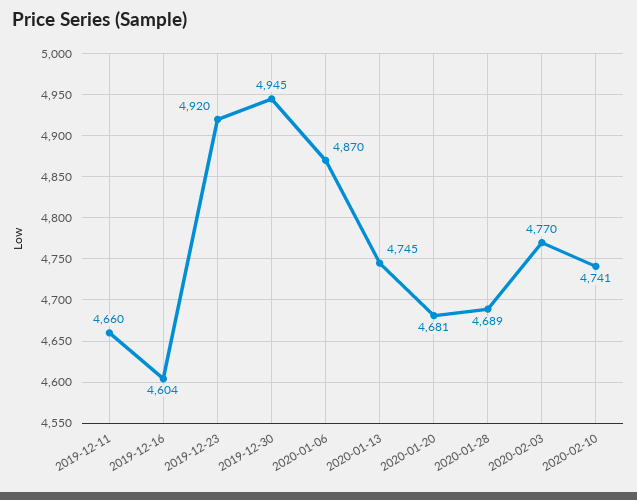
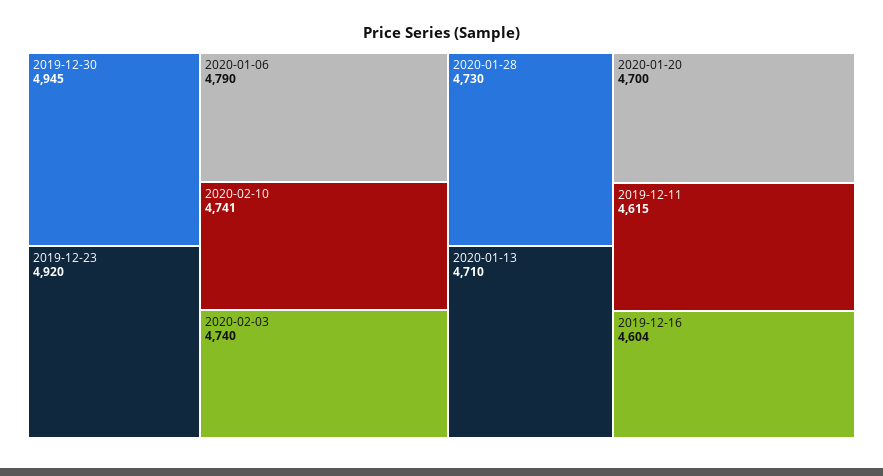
2019-12-11: 4660 -> 4615
2020-01-06: 4870 -> 4790
2020-01-13: 4745 -> 4710
2020-01-20: 4681 -> 4700
2020-01-28: 4689 -> 4730
2020-02-03: 4770 -> 4740

